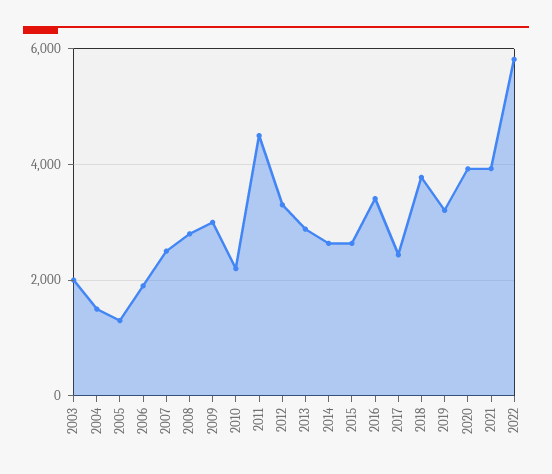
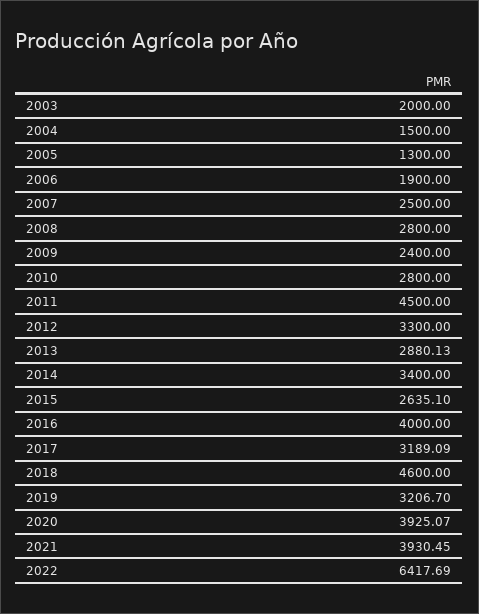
2009: 3000 -> 2400
2010: 2200 -> 2800
2014: 2600 -> 3400
2016: 3400 -> 4000
2017: 2400 -> 3189.09
2018: 3800 -> 4600
2022: 5800 -> 6417.69

